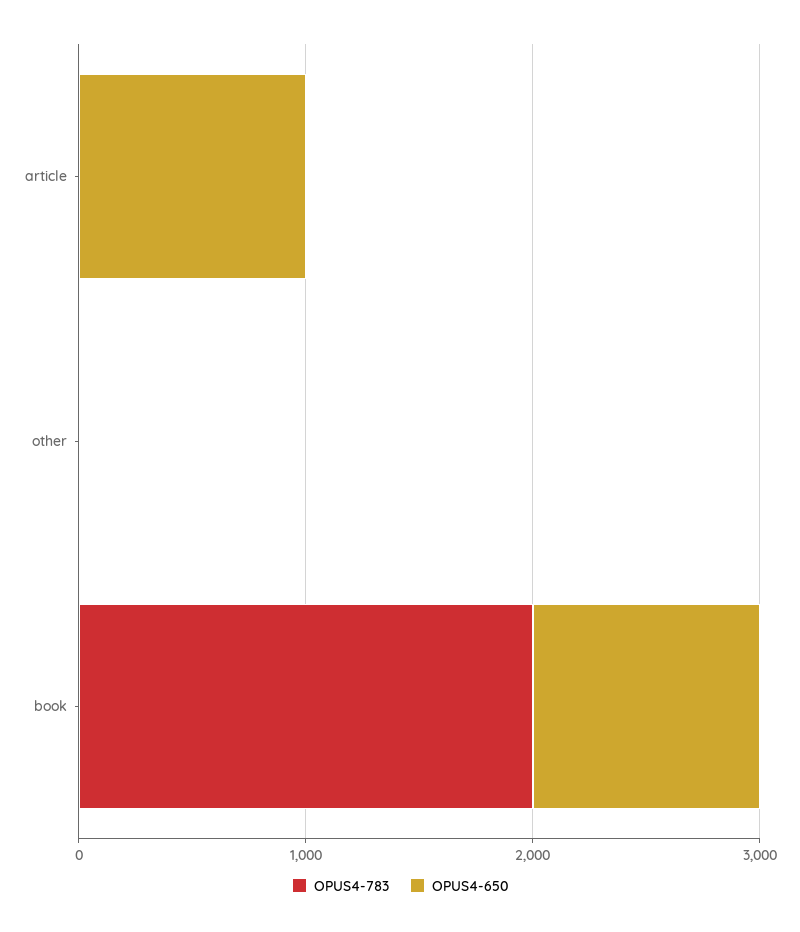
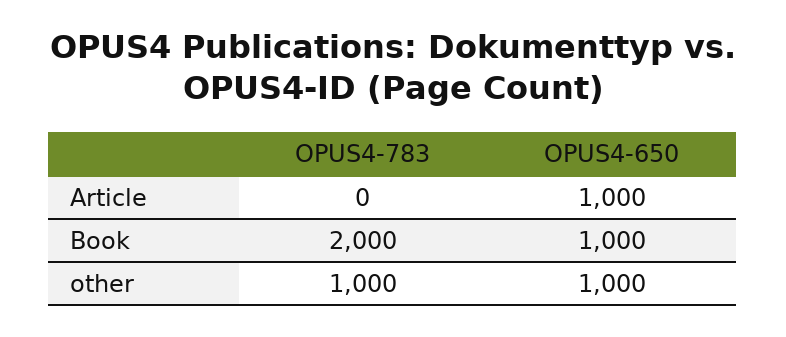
OPUS4-783, other: 0 -> 1000
OPUS4-650, other: 0 -> 1000

